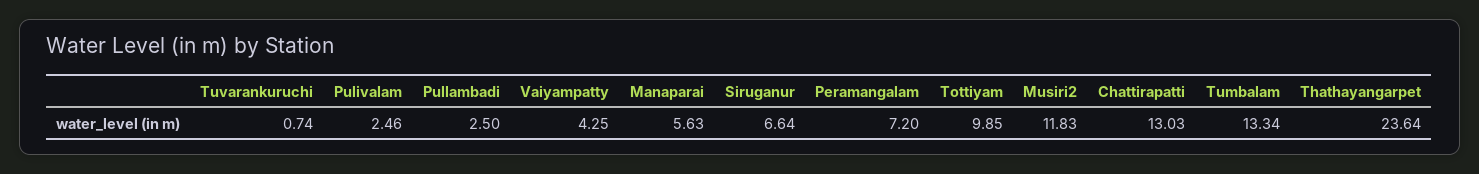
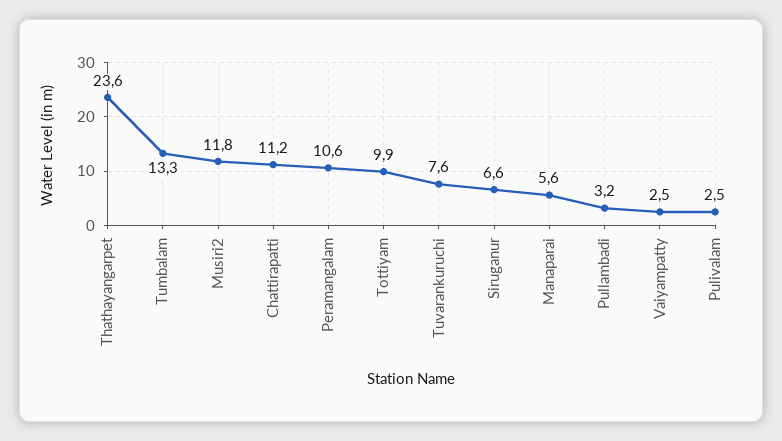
Tuvarankuruchi: 0.74 -> 7.6
Pullambadi: 2.5 -> 3.2
Vaiyampatty: 4.25 -> 2.5
Peramangalam: 7.2 -> 10.6
Chattirapatti: 13.03 -> 11.2

